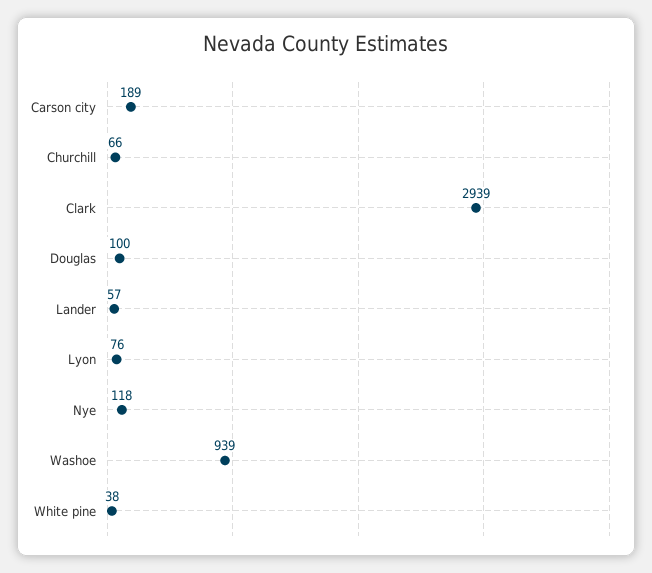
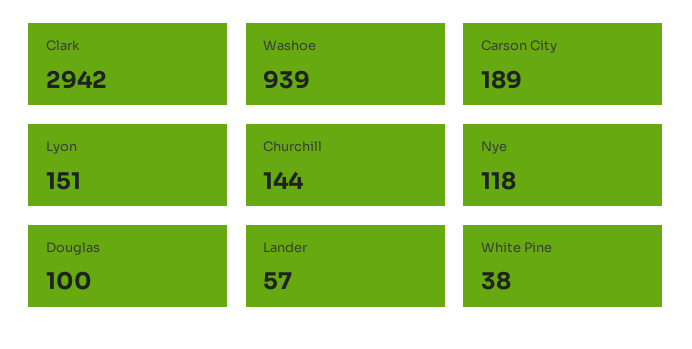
Churchill: 66 -> 144
Clark: 2939 -> 2942
Lyon: 76 -> 151

